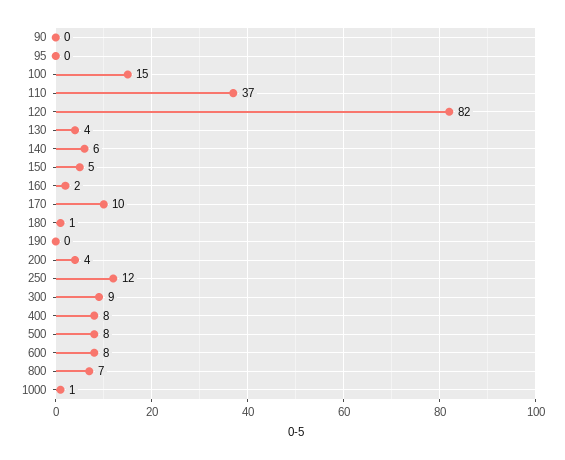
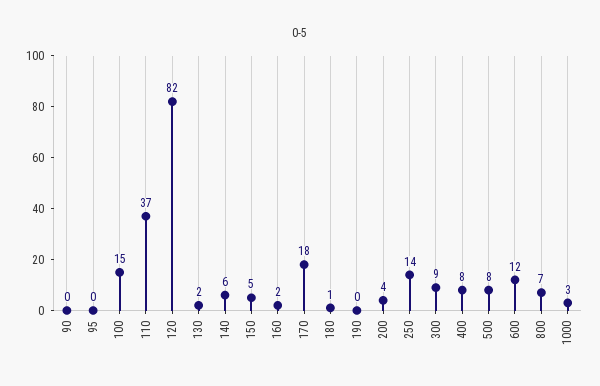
130: 4 -> 2
170: 10 -> 18
250: 12 -> 14
600: 8 -> 12
1000: 1 -> 3

